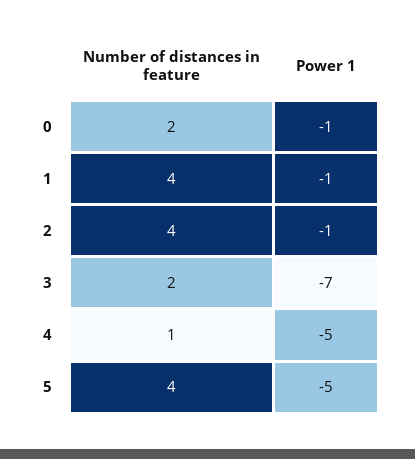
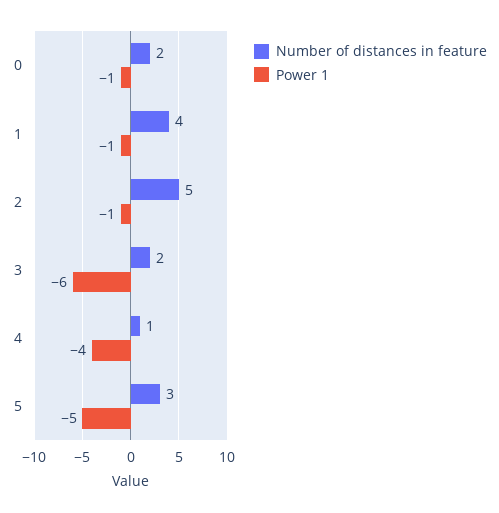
Number of distances in feature, 2: 4 -> 5
Power 1, 3: -7 -> -6
Power 1, 4: -5 -> -4
Number of distances in feature, 5: 4 -> 3

